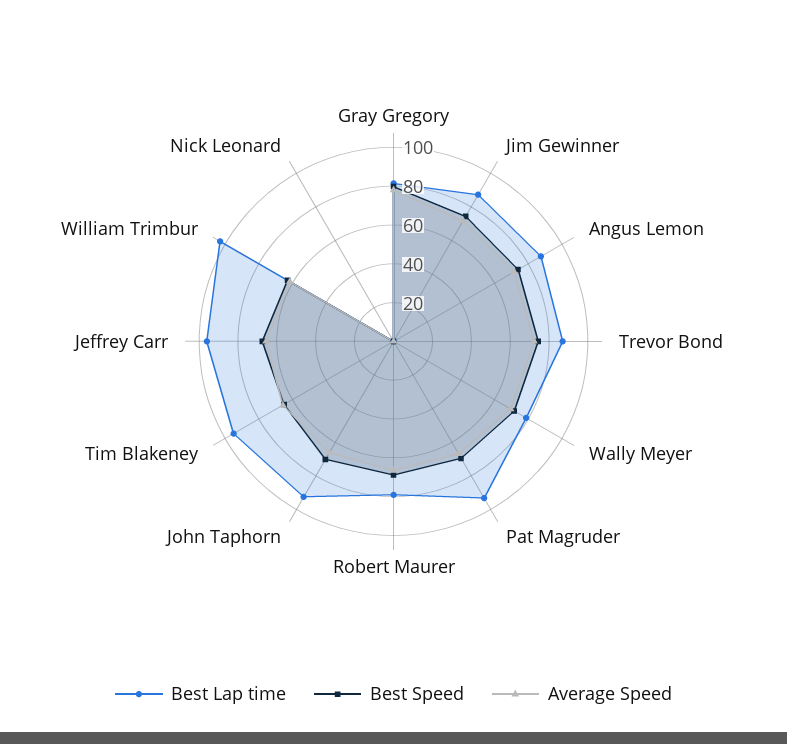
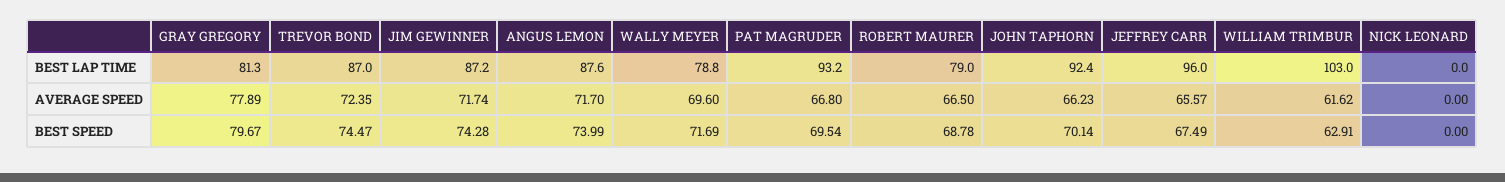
Best Lap time, Tim Blakeney: 95 -> none
Best Speed, Tim Blakeney: 65 -> none
Average Speed, Tim Blakeney: 65 -> none

